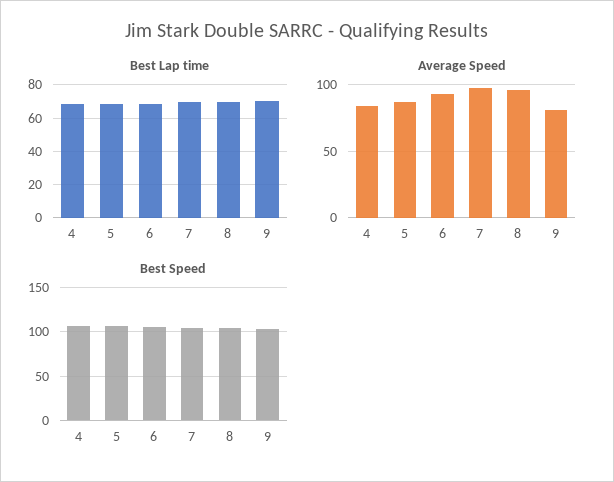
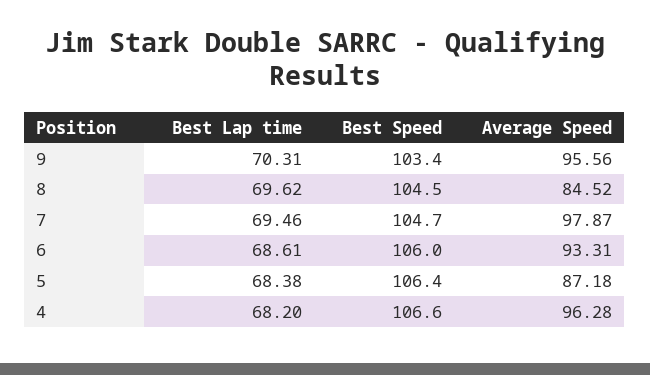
Average Speed, 4: 85 -> 96.28
Average Speed, 8: 95 -> 84.52
Average Speed, 9: 80 -> 95.56

